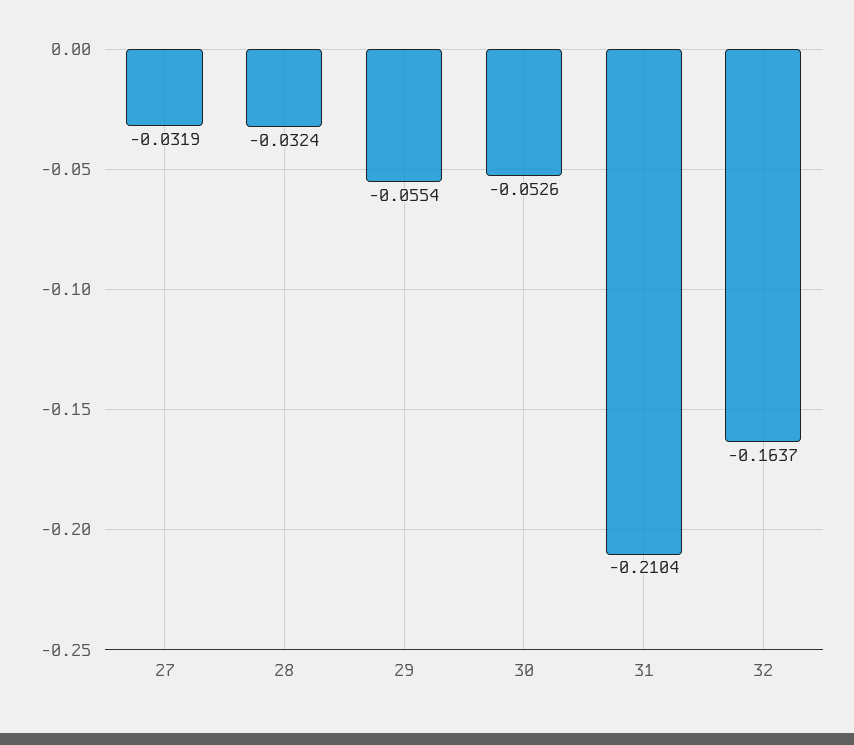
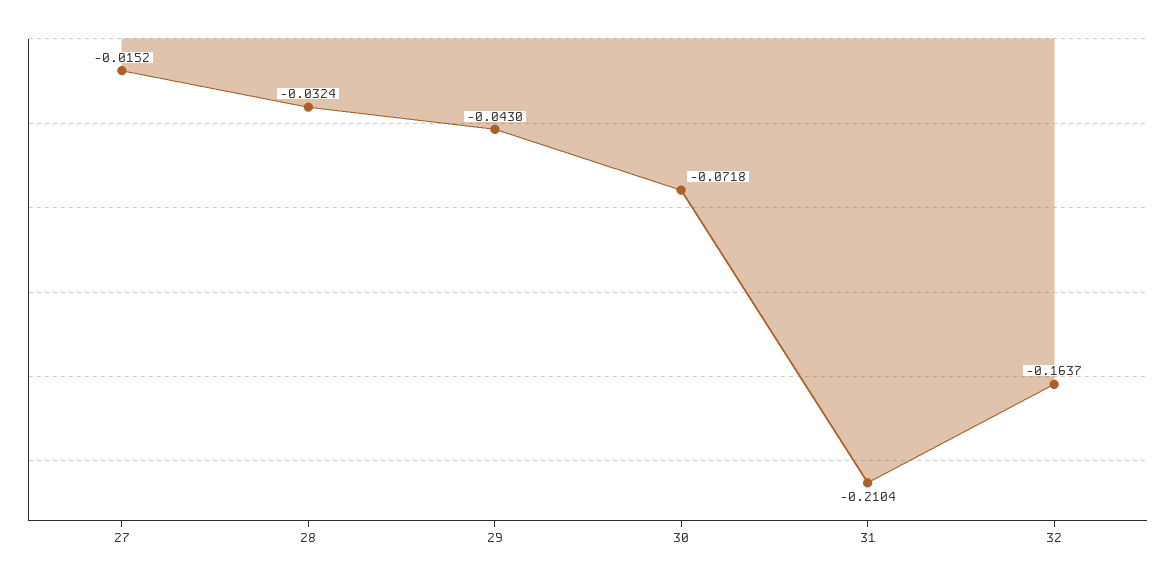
27: -0.0319 -> -0.0152
29: -0.0554 -> -0.043
30: -0.0526 -> -0.0718

